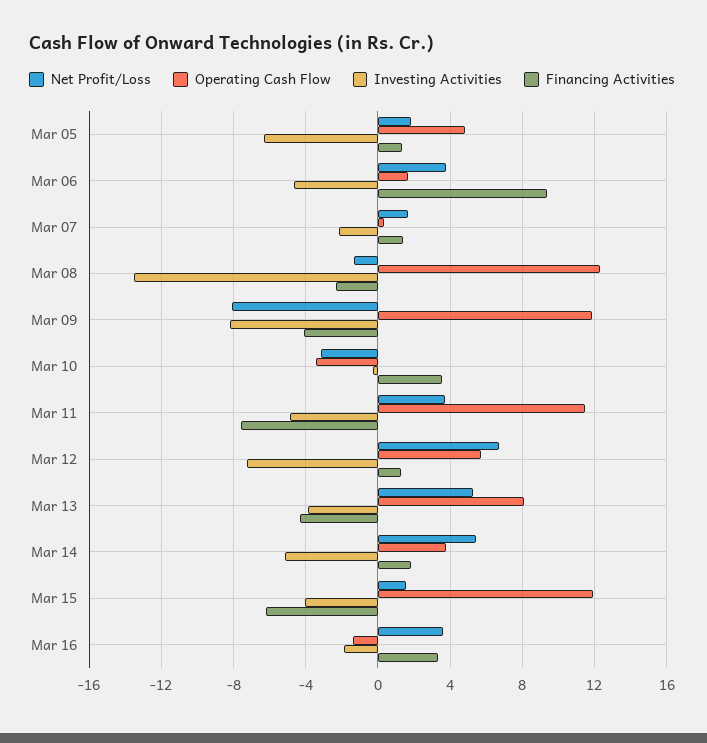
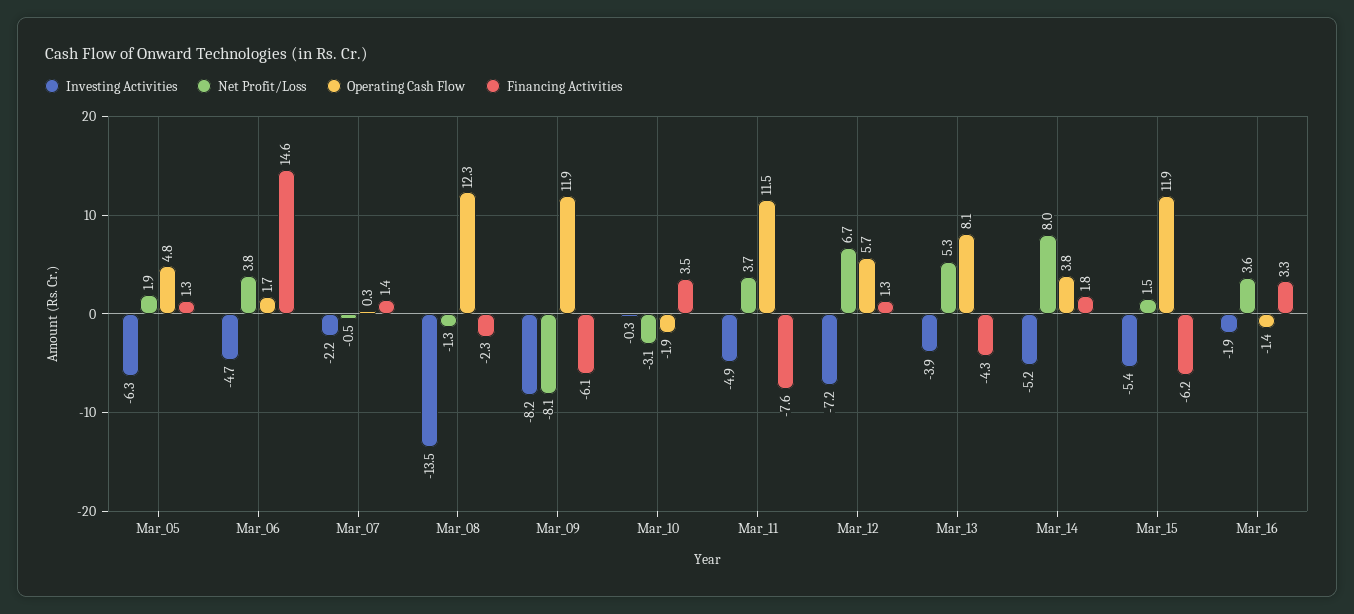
Financing Activities, Mar 06: 9.5 -> 14.6
Net Profit/Loss, Mar 07: 1.5 -> -0.5
Financing Activities, Mar 09: -4 -> -6.1
Operating Cash Flow, Mar 10: -3.5 -> -1.9
Net Profit/Loss, Mar 14: 5.5 -> 8
Investing Activities, Mar 15: -4 -> -5.4

